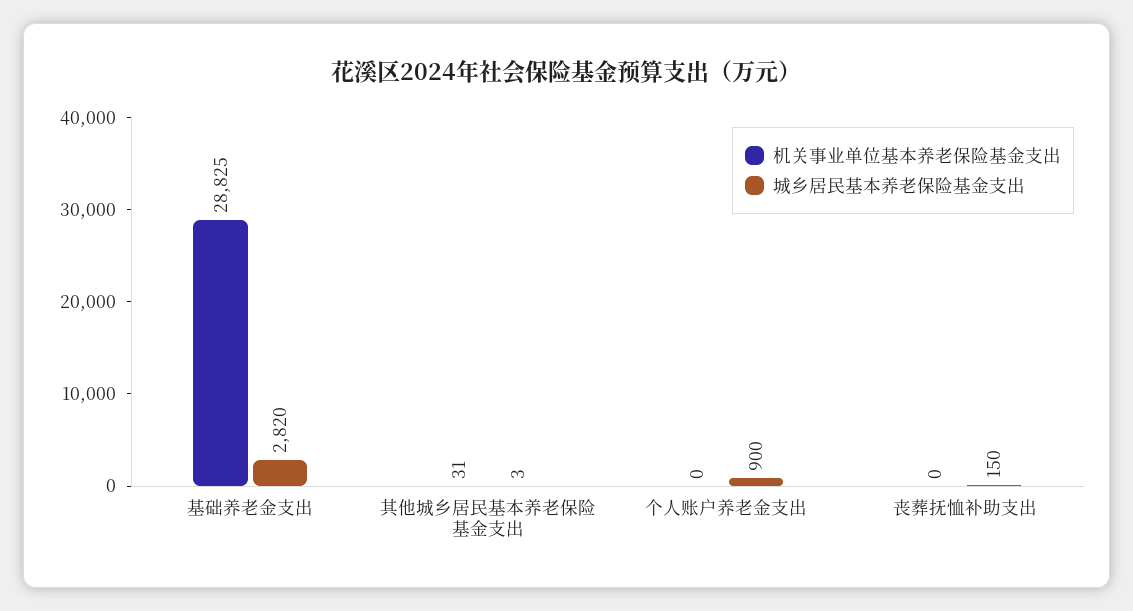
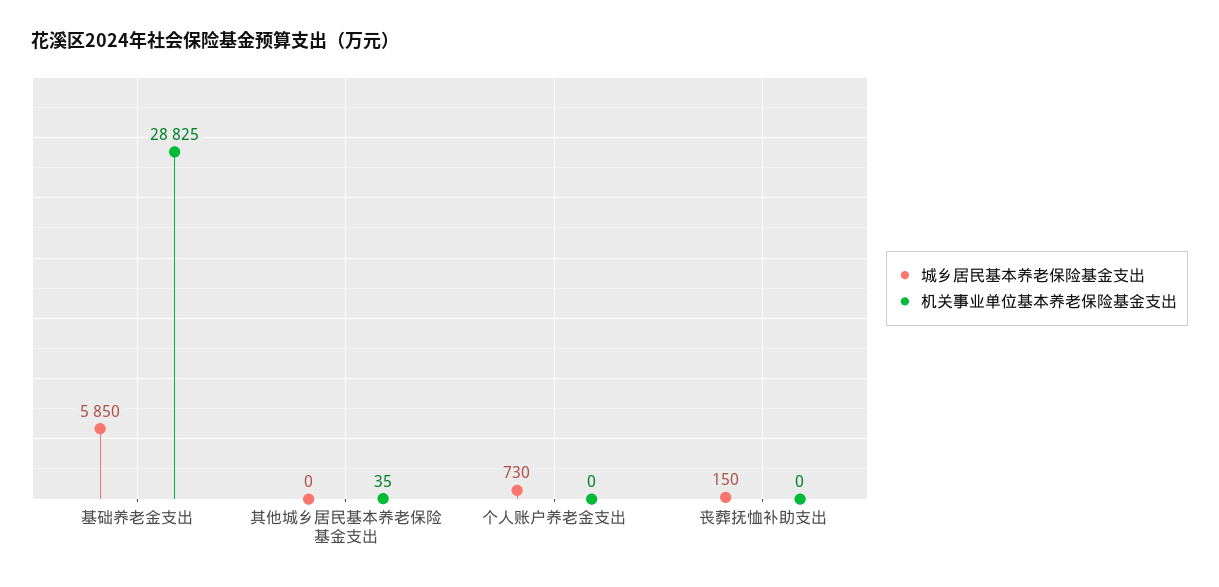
城乡居民基本养老保险基金支出, 基础养老金支出: 2820 -> 5850
机关事业单位基本养老保险基金支出, 其他城乡居民基本养老保险基金支出: 31 -> 35
城乡居民基本养老保险基金支出, 其他城乡居民基本养老保险基金支出: 3 -> 0
城乡居民基本养老保险基金支出, 个人账户养老金支出: 900 -> 730

